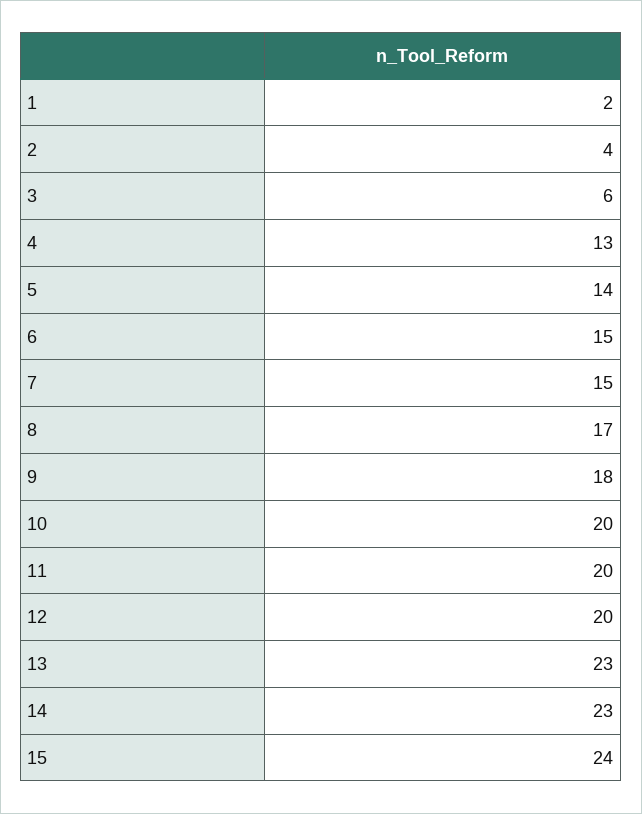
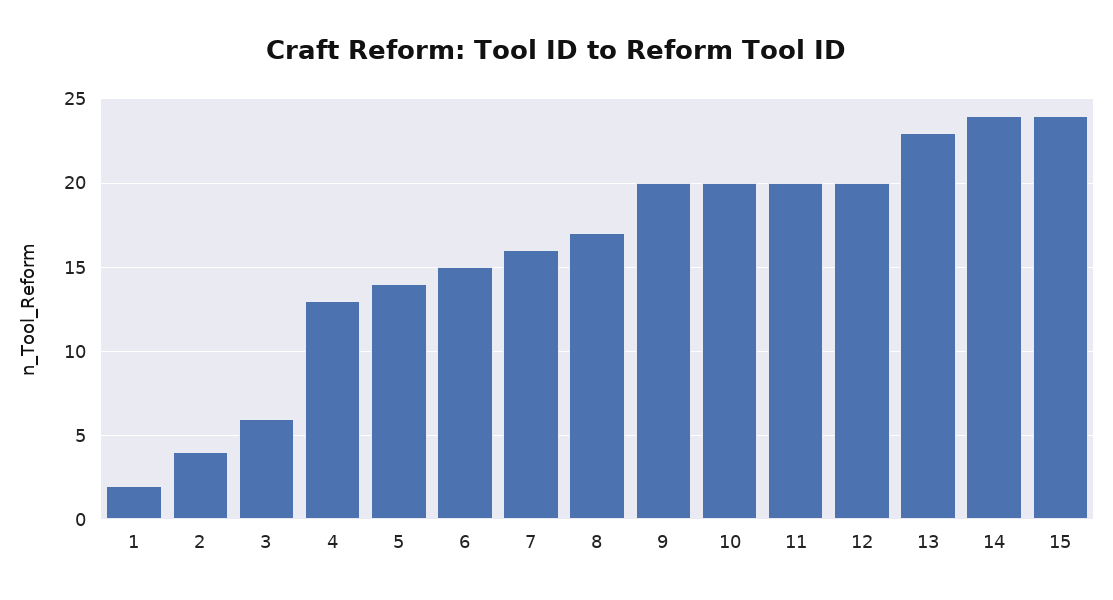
7: 15 -> 16
9: 18 -> 20
14: 23 -> 24

